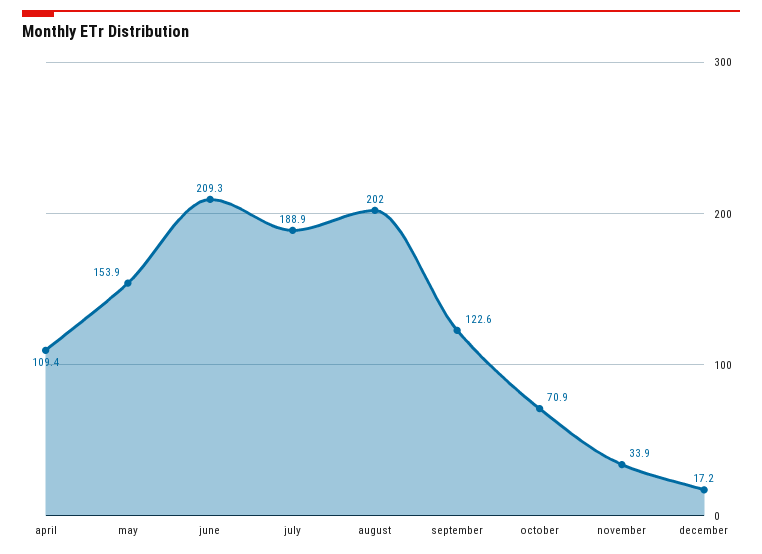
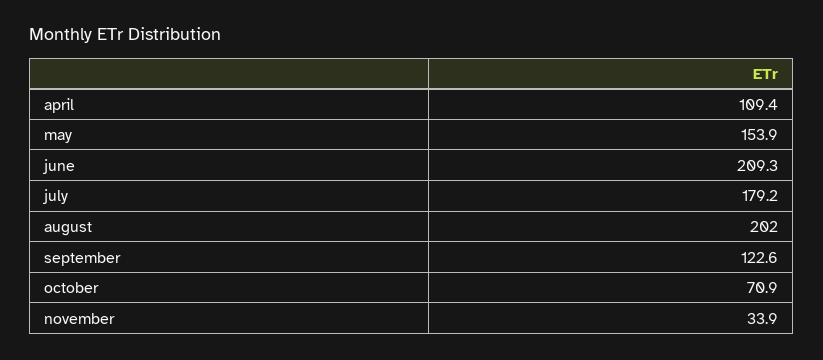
july: 188.9 -> 179.2
december: 17.2 -> none

